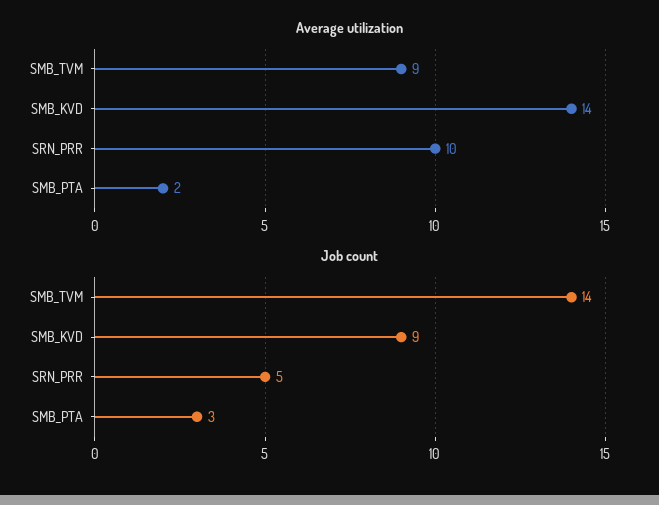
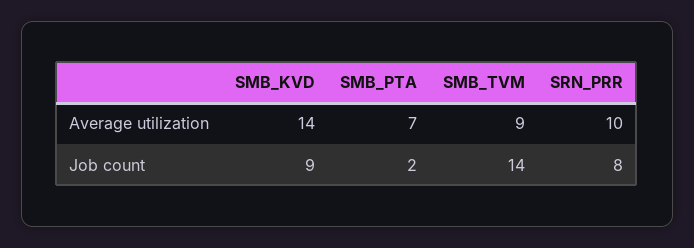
Average utilization, SMB_PTA: 2 -> 7
Job count, SRN_PRR: 5 -> 8
Job count, SMB_PTA: 3 -> 2

